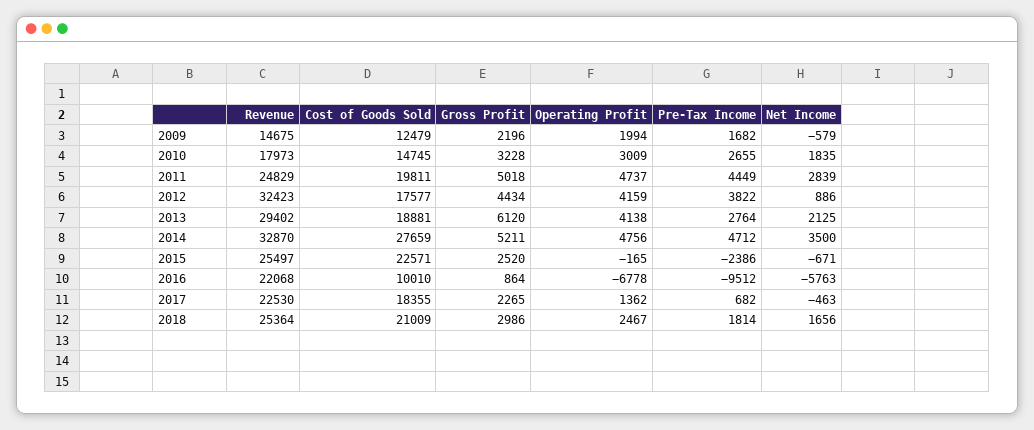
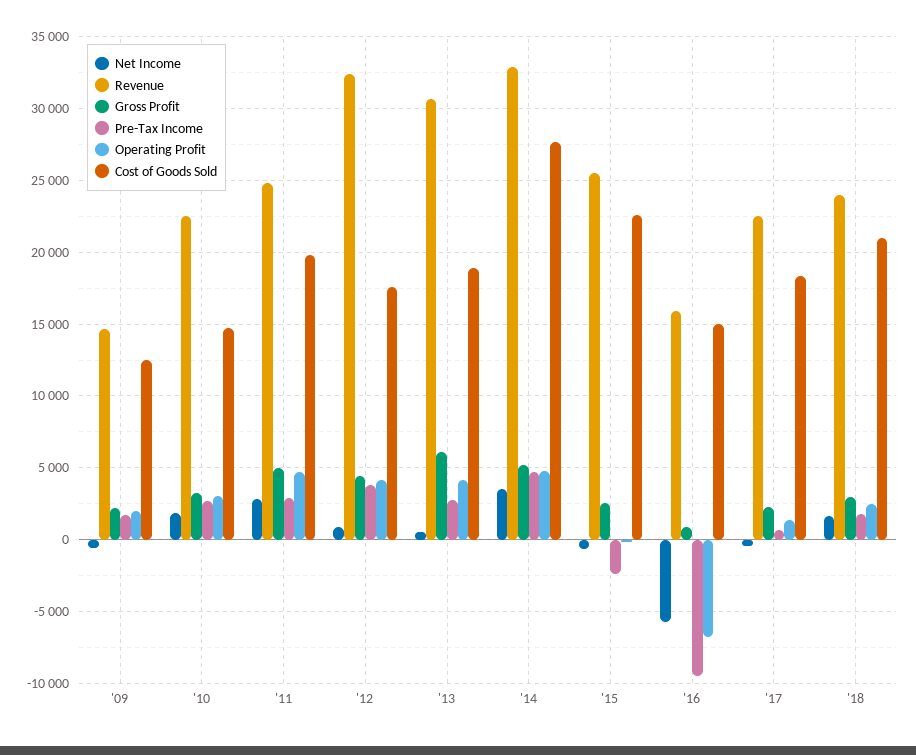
Revenue, 2010: 17973 -> 22500
Pre-Tax Income, 2011: 4449 -> 3000
Revenue, 2013: 29402 -> 30500
Net Income, 2013: 2125 -> 500
Revenue, 2016: 22068 -> 16000
Cost of Goods Sold, 2016: 10010 -> 15000
Revenue, 2018: 25364 -> 24000

